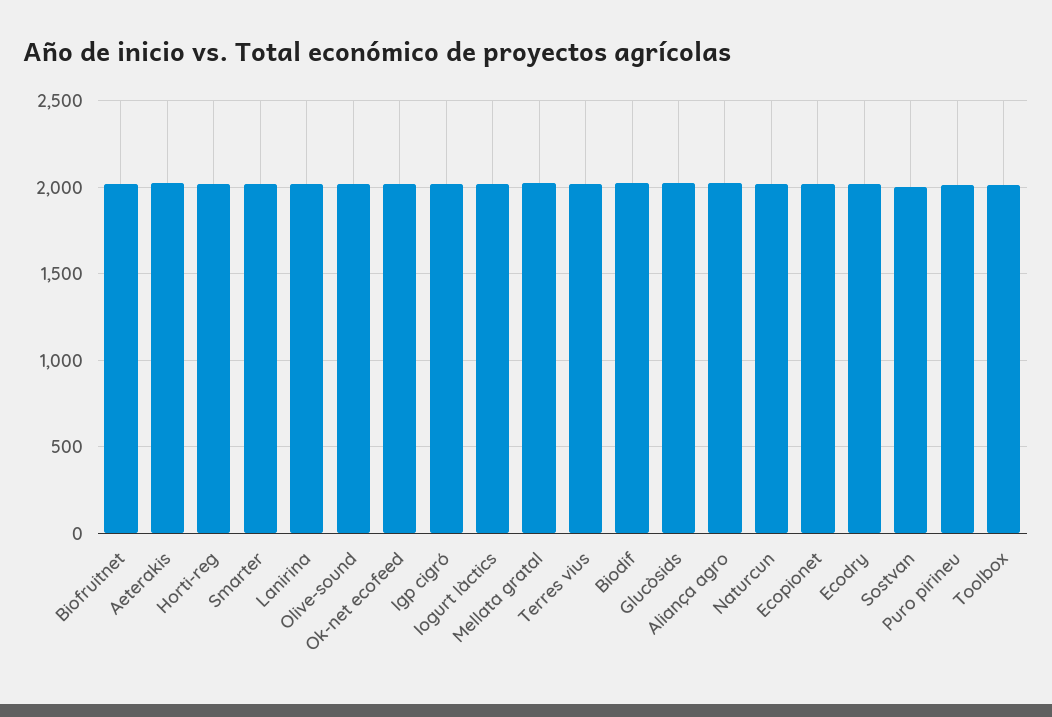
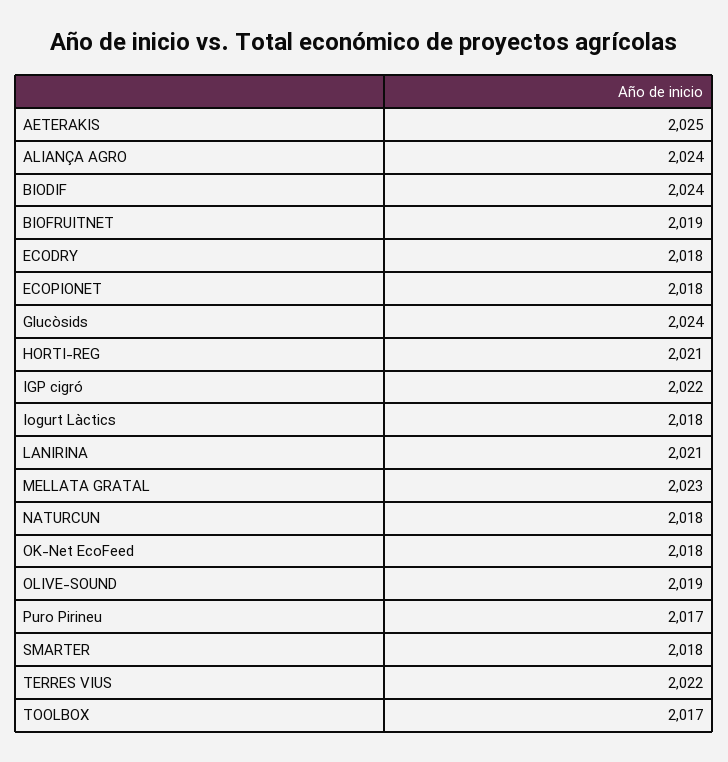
Sostvan: 2000 -> none

